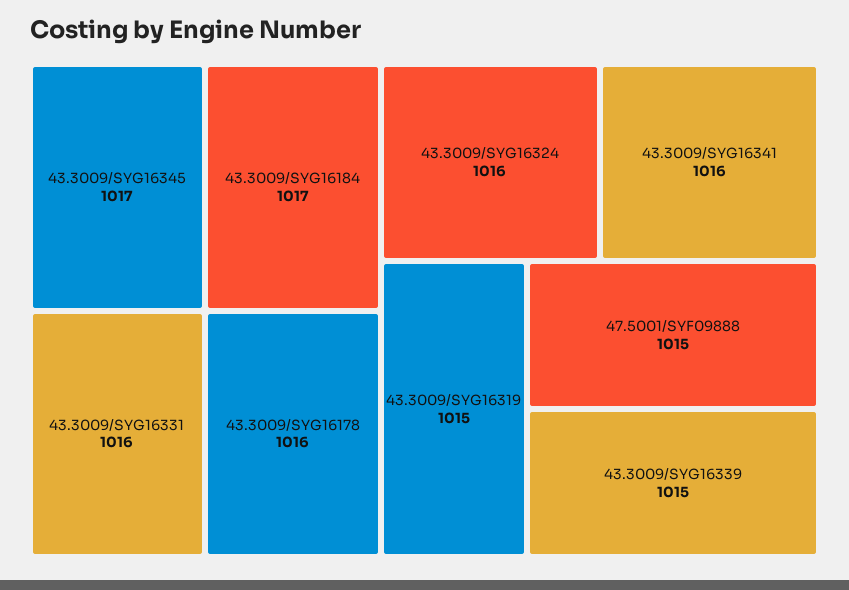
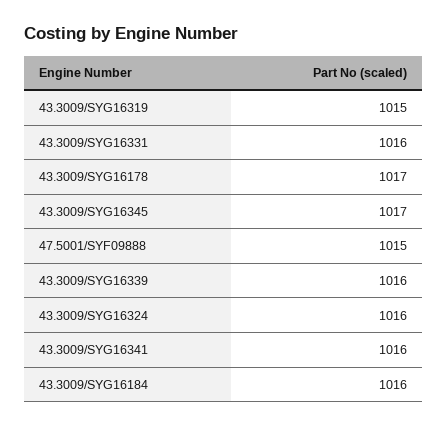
43.3009/SYG16184: 1017 -> 1016
43.3009/SYG16178: 1016 -> 1017
43.3009/SYG16339: 1015 -> 1016

